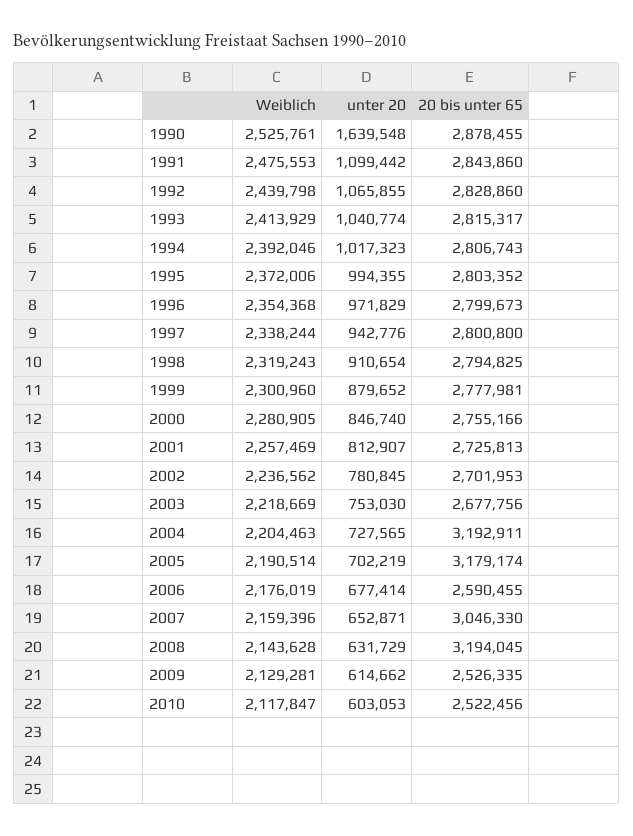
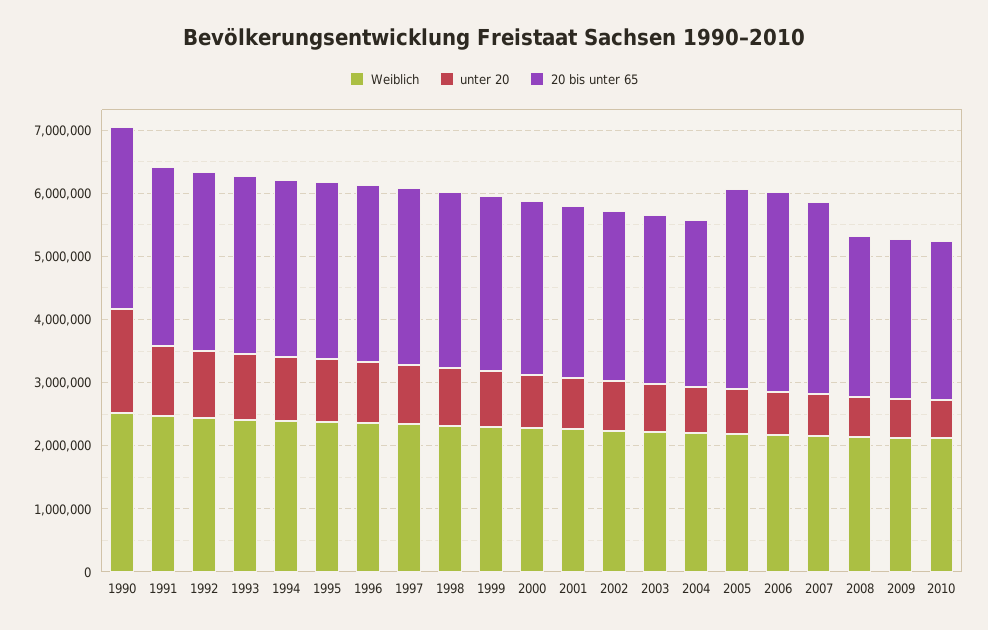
20 bis unter 65, 2004: 3192911 -> 2600000
20 bis unter 65, 2006: 2590455 -> 3200000
20 bis unter 65, 2008: 3194045 -> 2600000

